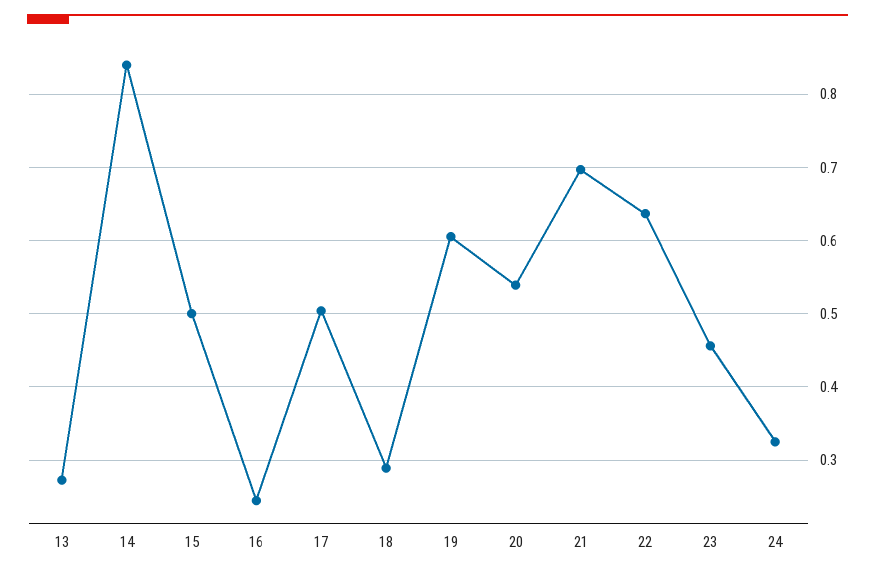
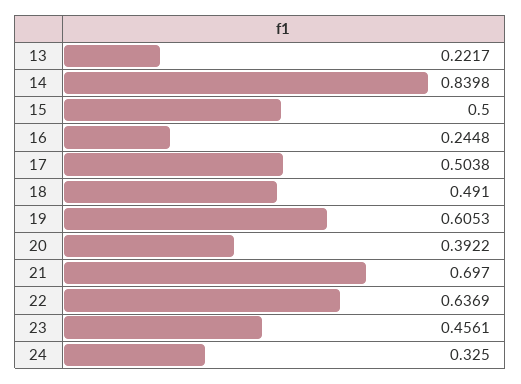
13: 0.27 -> 0.2217
18: 0.29 -> 0.491
20: 0.54 -> 0.3922

